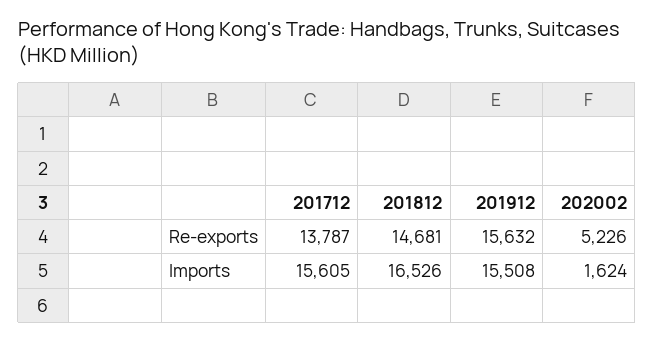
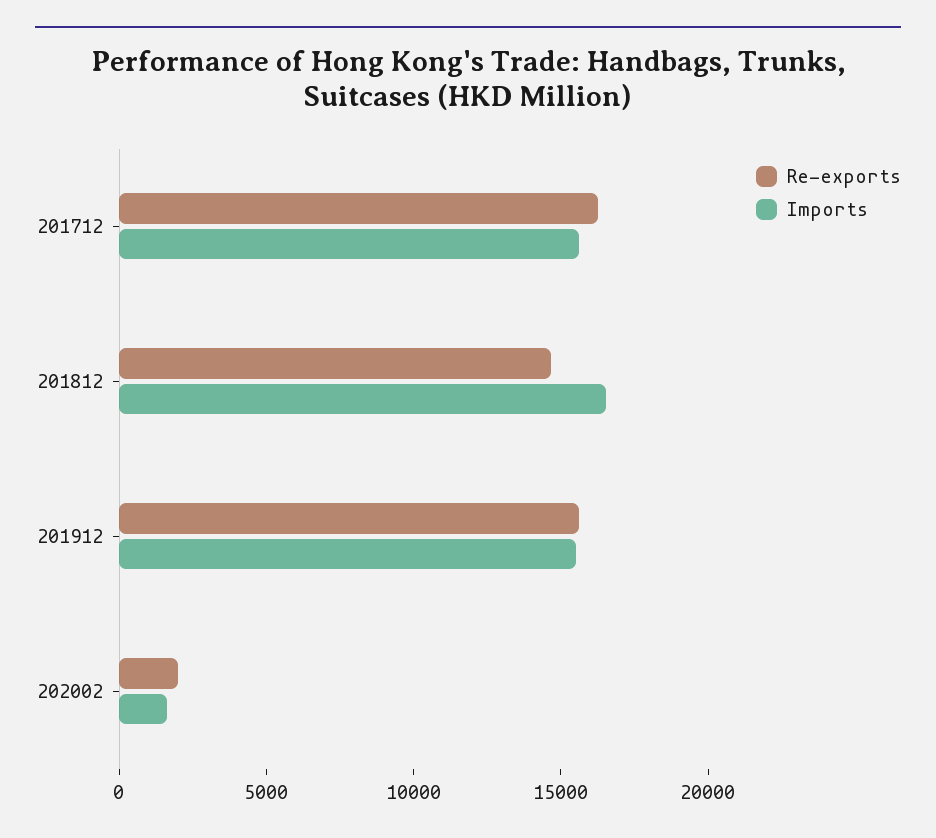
Re-exports, 201712: 13787 -> 16000
Re-exports, 202002: 5226 -> 2000

